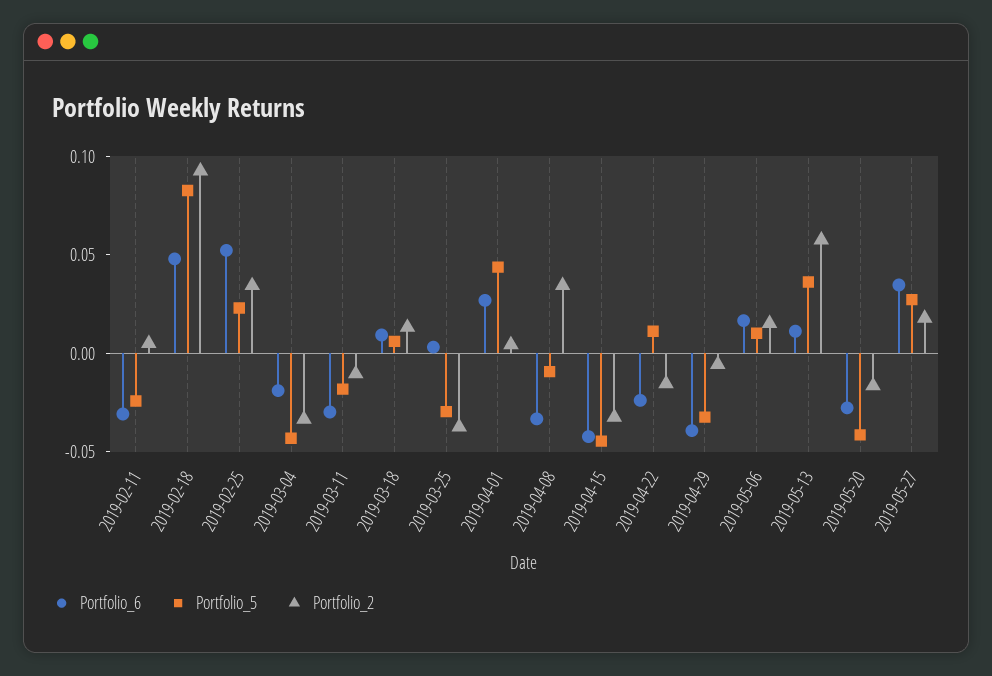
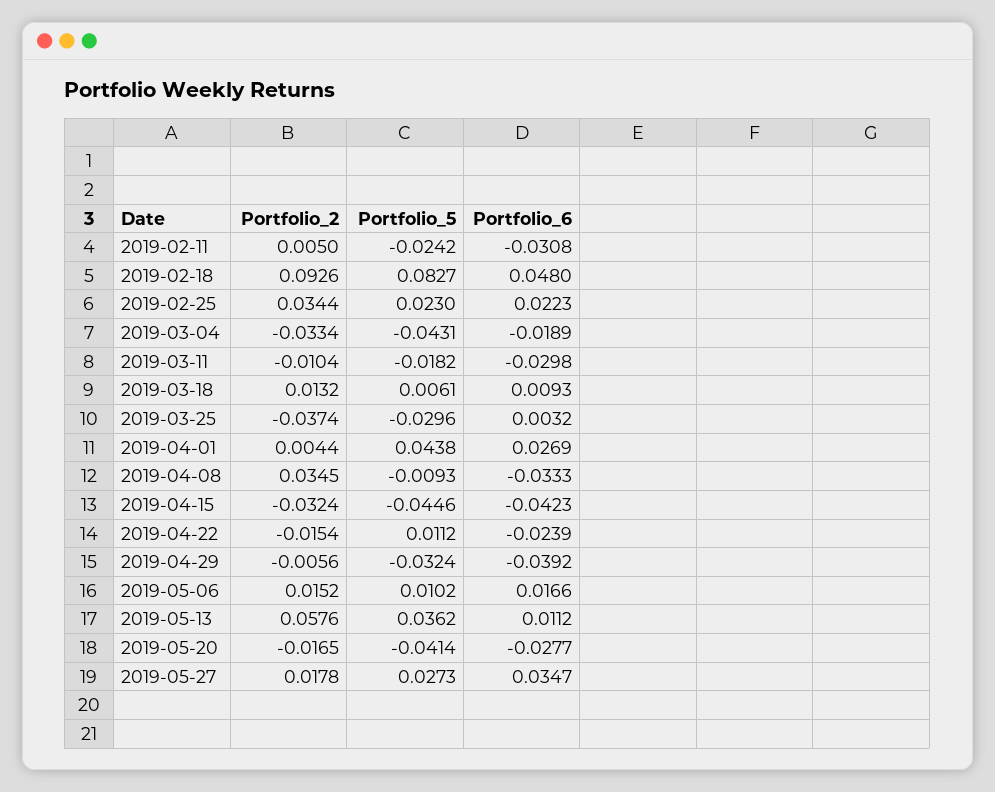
Portfolio_6, 2019-02-25: 0.05 -> 0.0223

